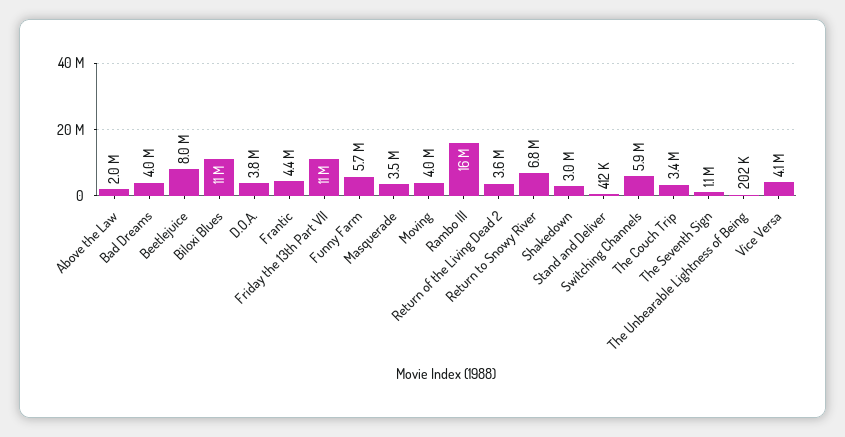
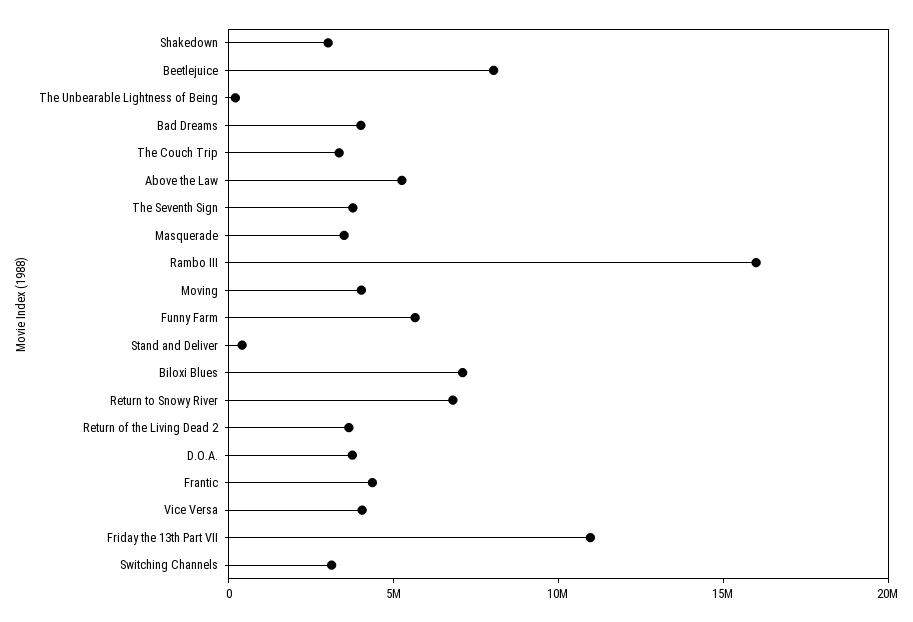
Above the Law: 2000000 -> 5000000
Biloxi Blues: 11000000 -> 7000000
Switching Channels: 5900000 -> 3000000
The Seventh Sign: 1100000 -> 4000000

